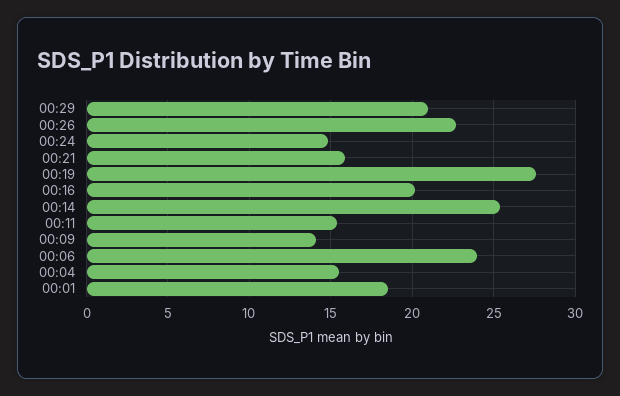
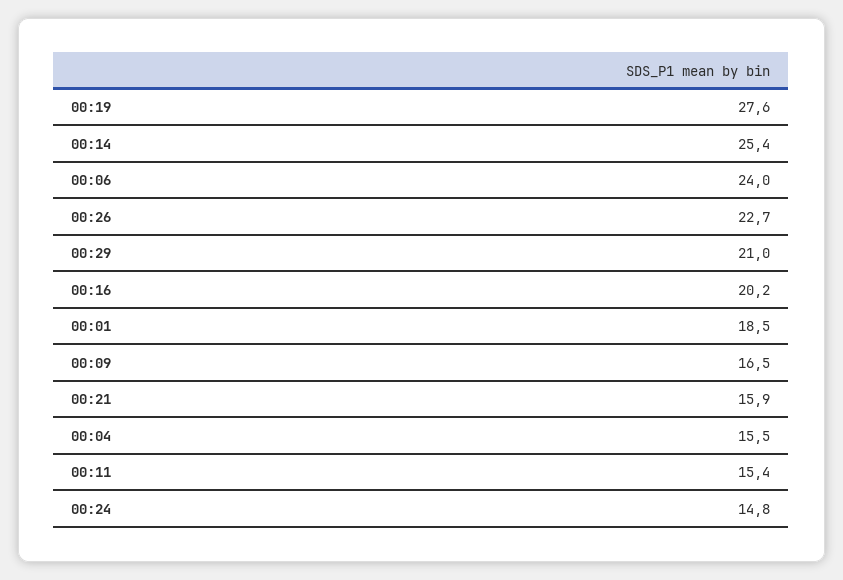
00:09: 14 -> 16.5

